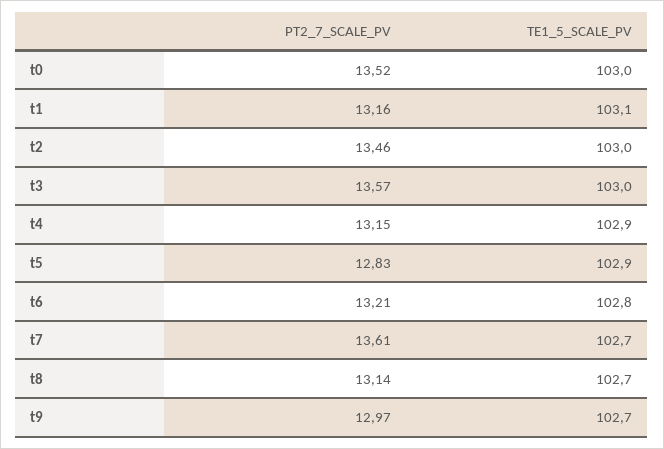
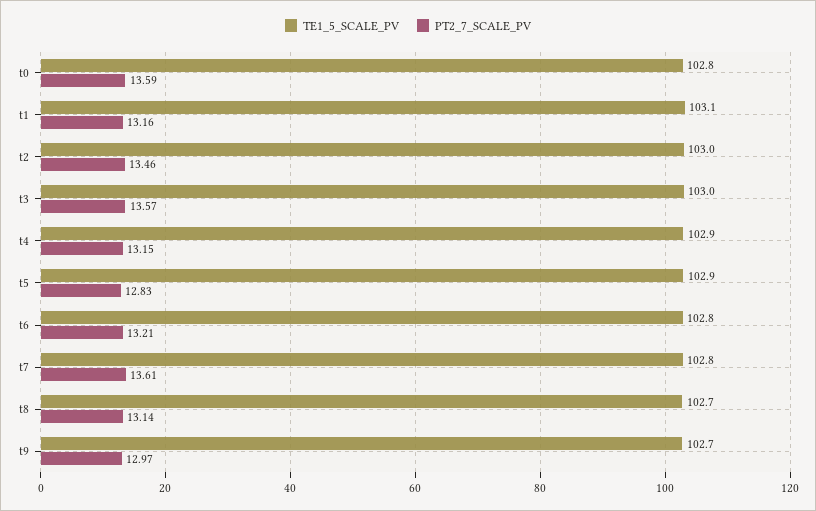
PT2_7_SCALE_PV, t0: 13.52 -> 13.59
TE1_5_SCALE_PV, t0: 103 -> 102.8
TE1_5_SCALE_PV, t7: 102.7 -> 102.8

